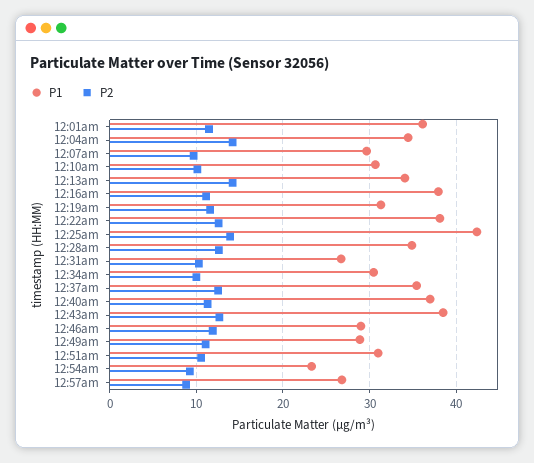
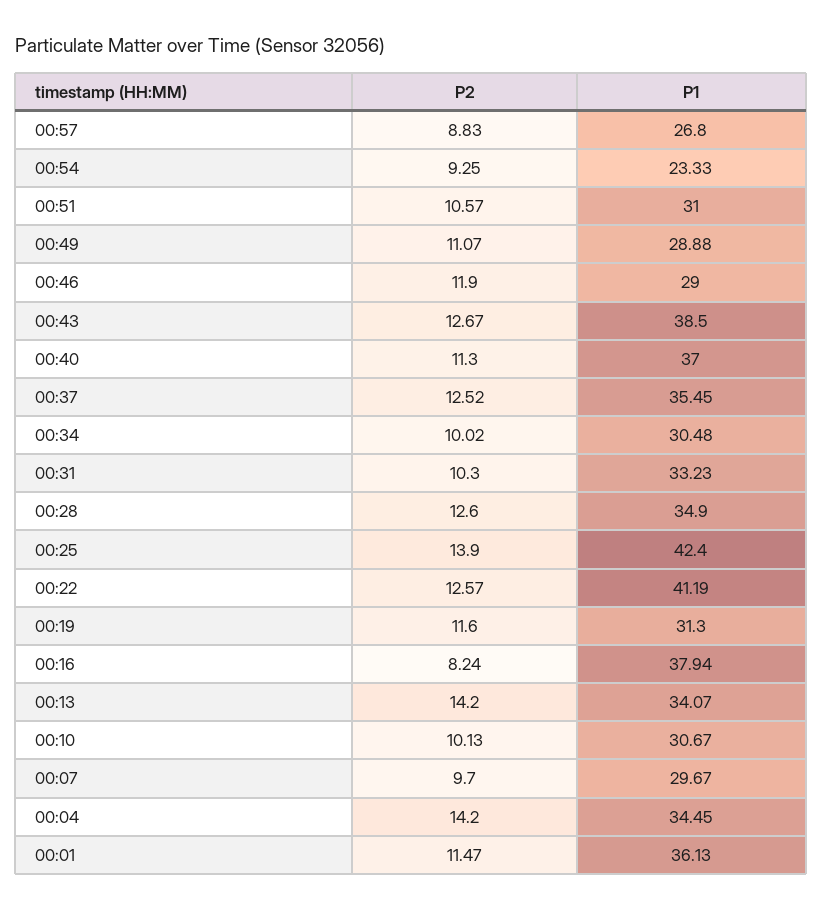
P2, 12:16am: 11 -> 8.24
P1, 12:22am: 38 -> 41.19
P1, 12:31am: 27 -> 33.23

